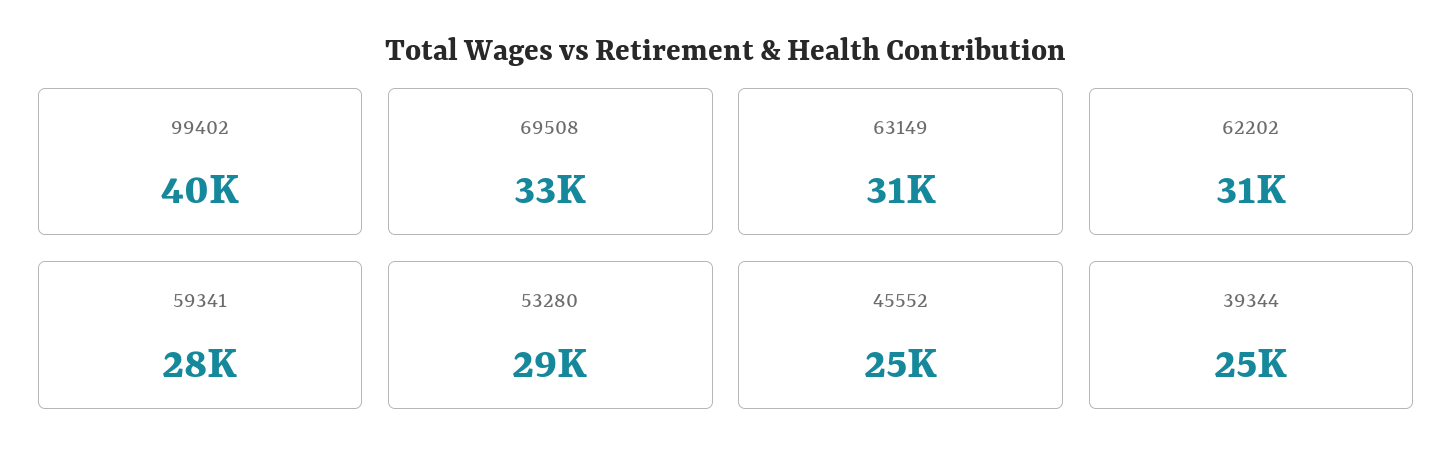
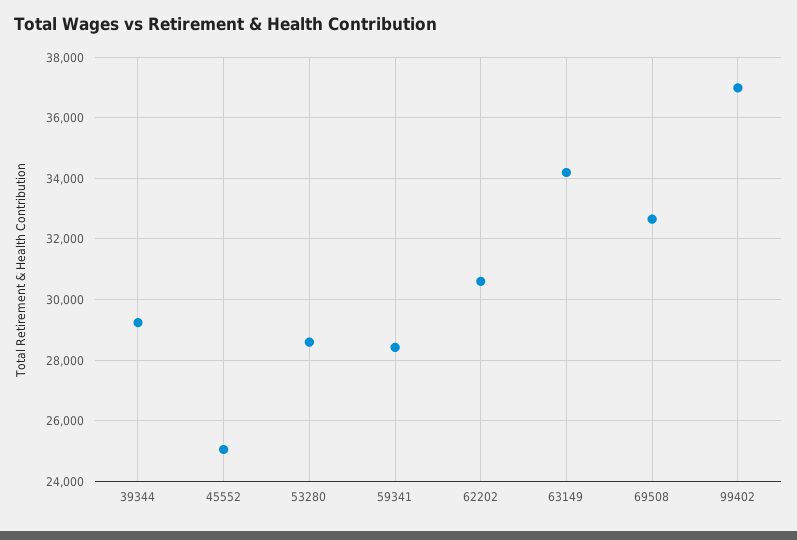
99402: 40000 -> 37000
63149: 31000 -> 34200
39344: 25000 -> 29200

